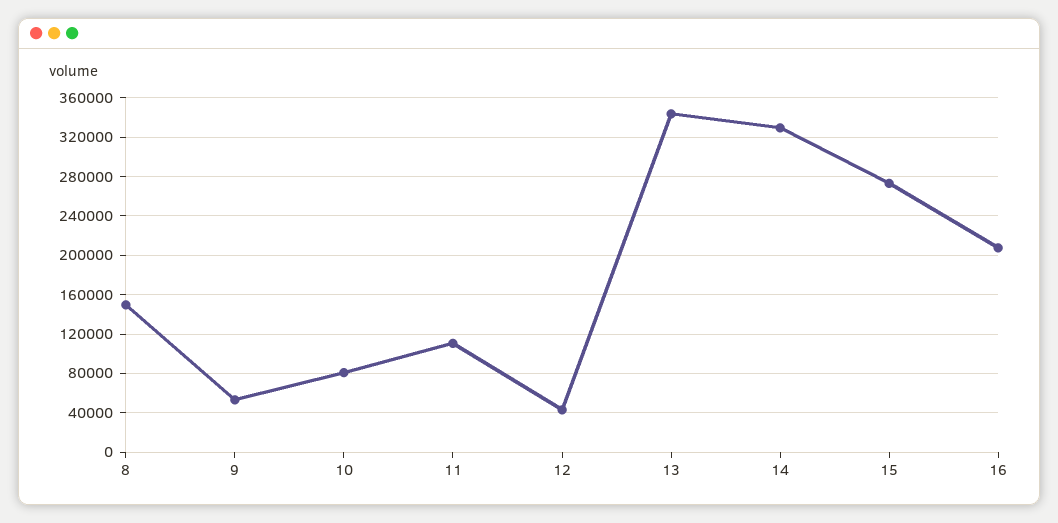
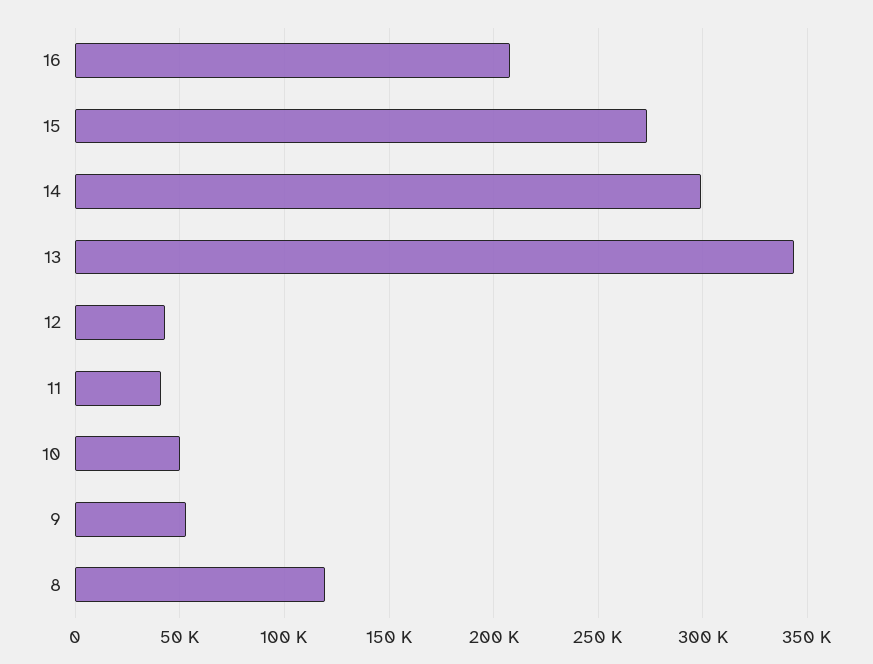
8: 150000 -> 120000
10: 80000 -> 50000
11: 110000 -> 40000
14: 330000 -> 300000

